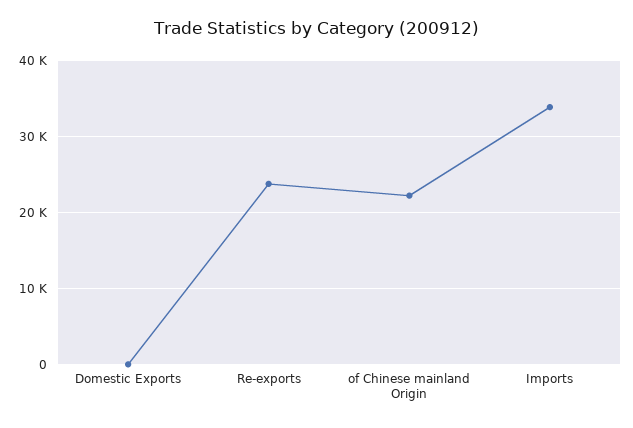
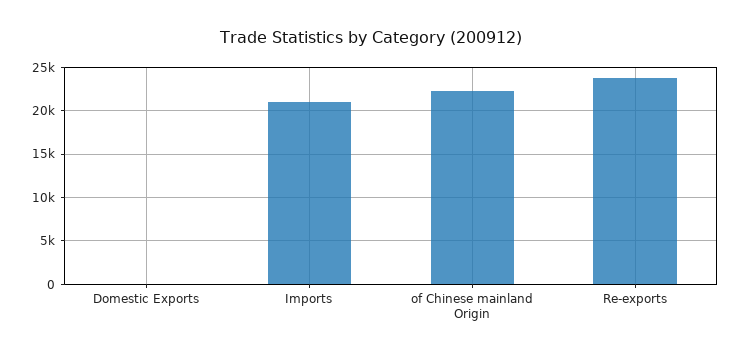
Imports: 34000 -> 21000

